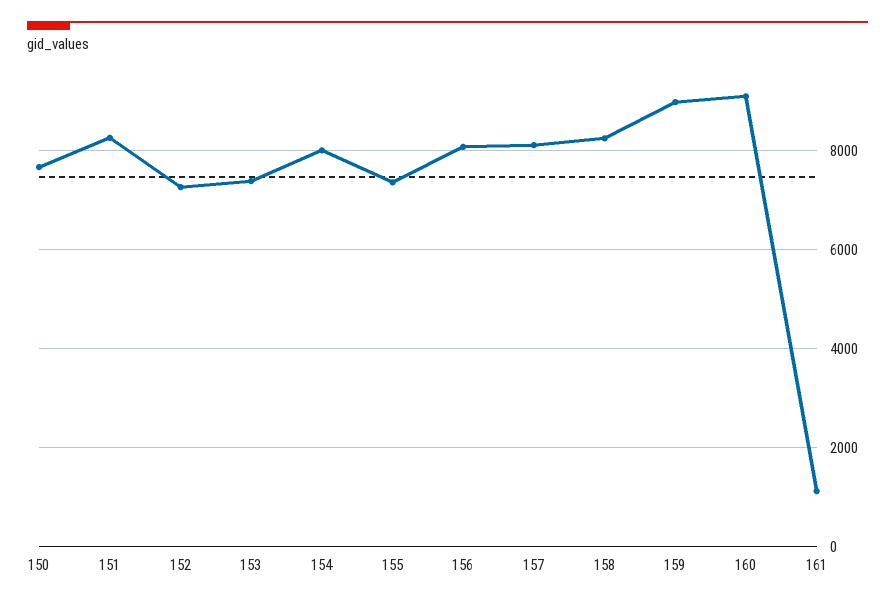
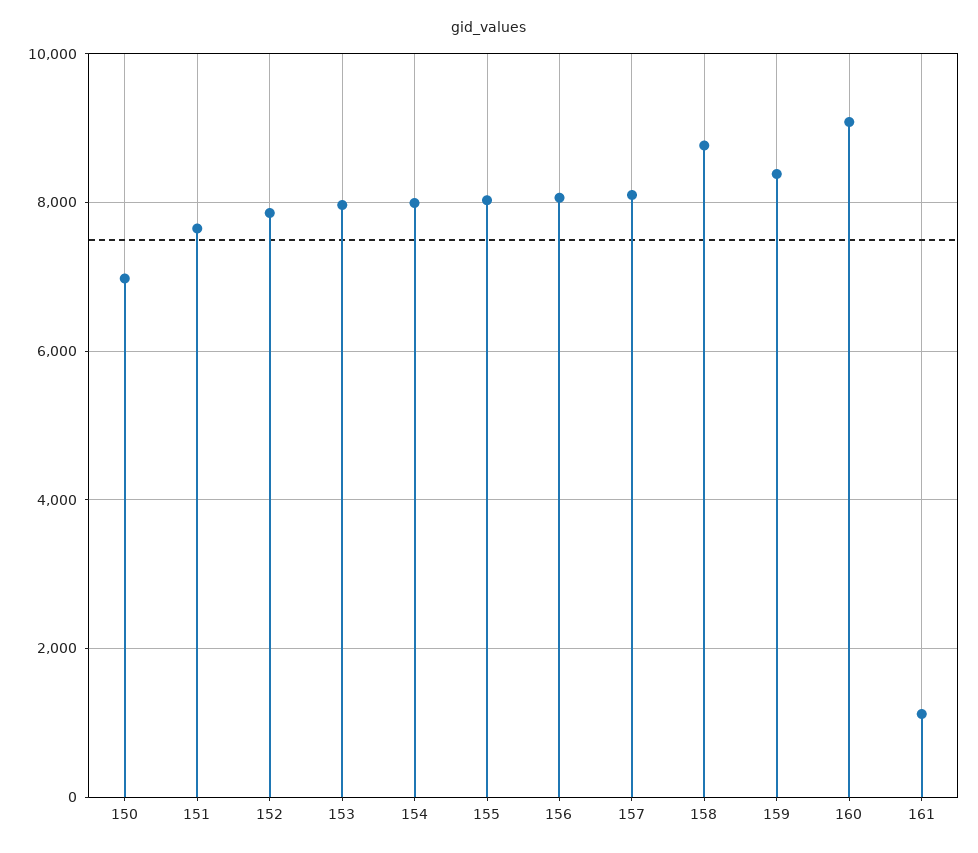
150: 7600 -> 7000
151: 8200 -> 7600
152: 7200 -> 7800
153: 7400 -> 8000
155: 7400 -> 8000
158: 8200 -> 8800
159: 9000 -> 8400

